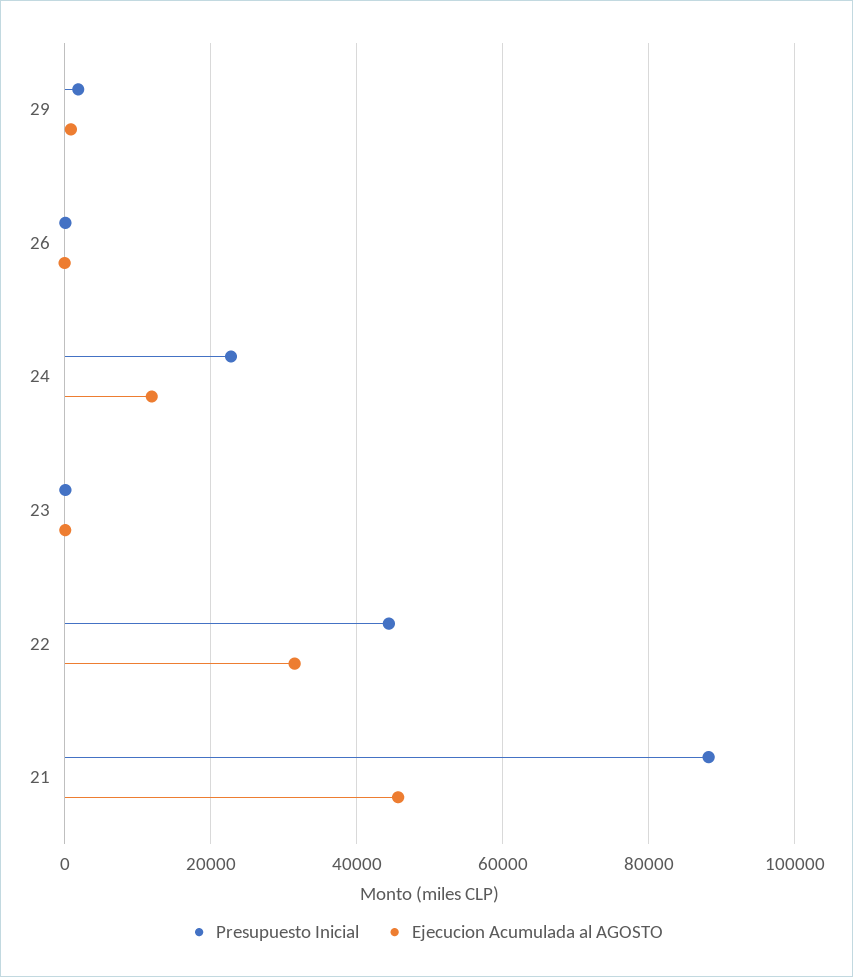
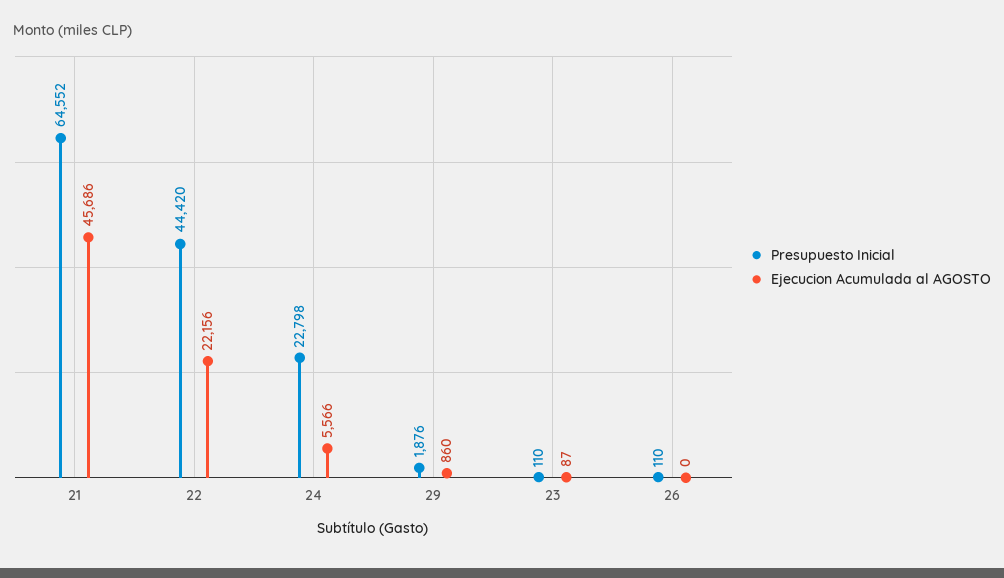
Ejecucion Acumulada al AGOSTO, 24: 12000 -> 5566
Ejecucion Acumulada al AGOSTO, 22: 32000 -> 22156
Presupuesto Inicial, 21: 88000 -> 64552

